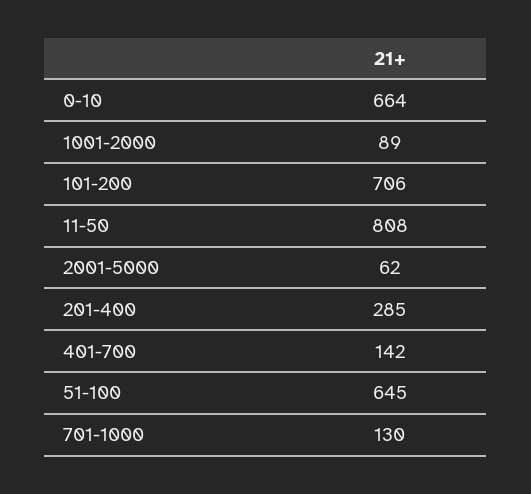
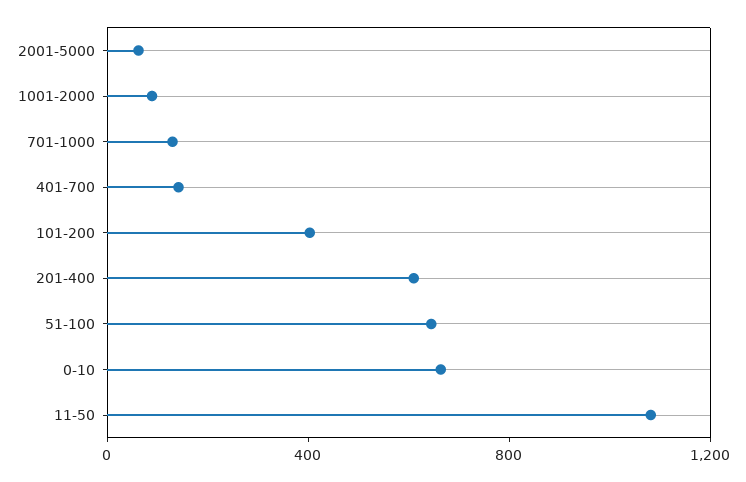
101-200: 706 -> 400
11-50: 808 -> 1100
201-400: 285 -> 600

